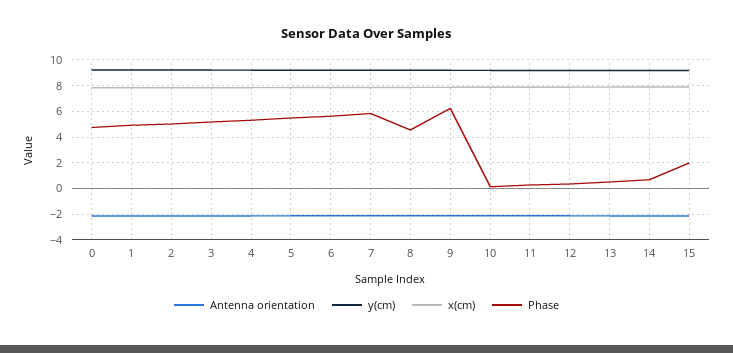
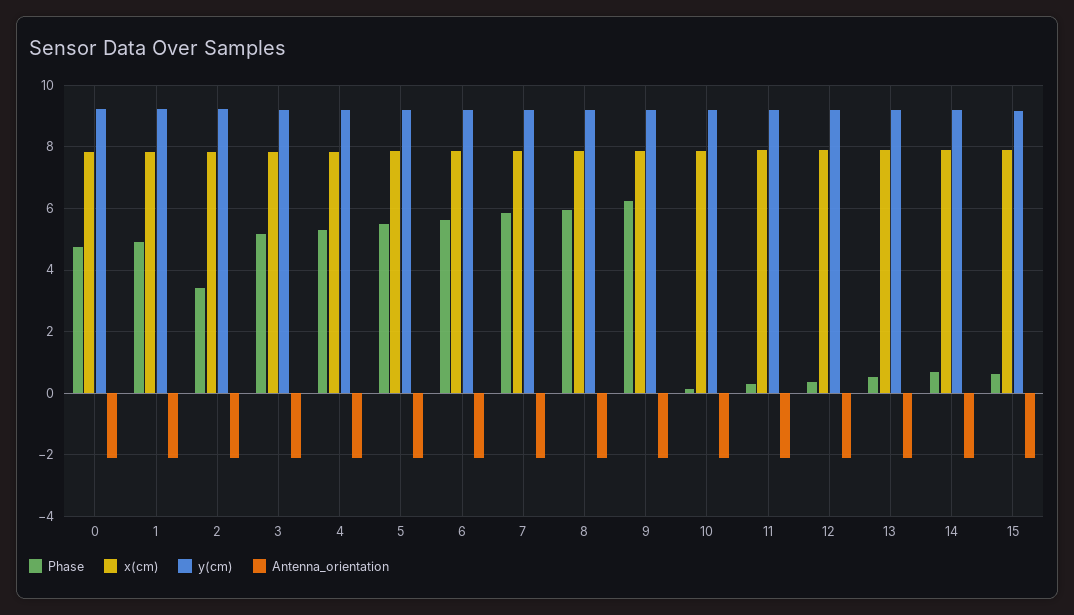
Phase, 2: 5 -> 3.4
Phase, 8: 4.5 -> 6
Phase, 15: 2 -> 0.6

